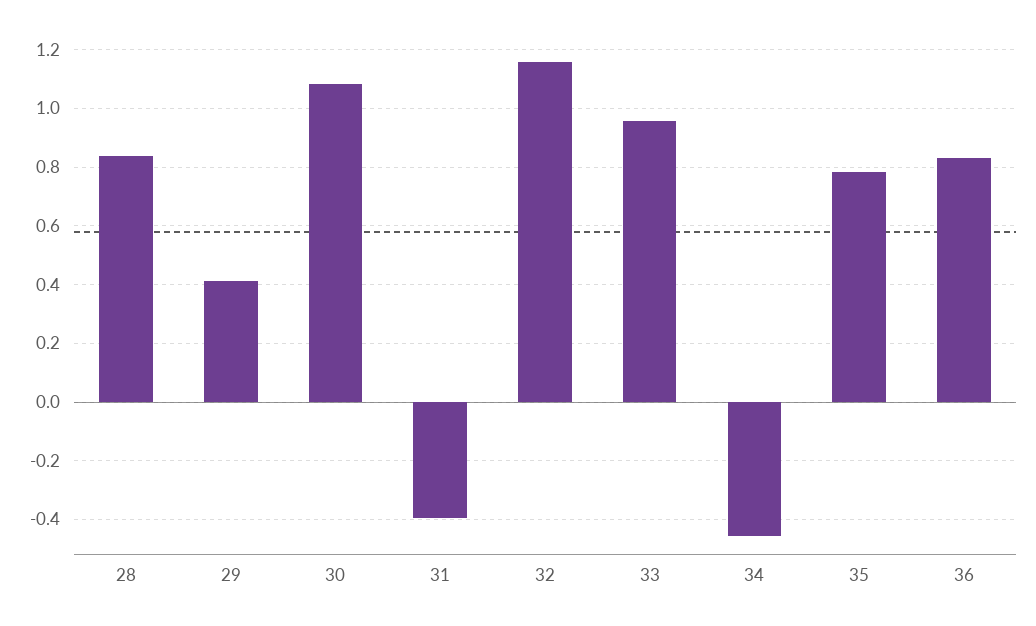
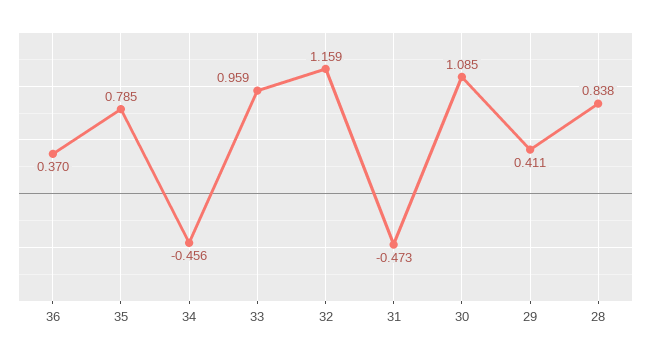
31: -0.4 -> -0.473
36: 0.825 -> 0.37

